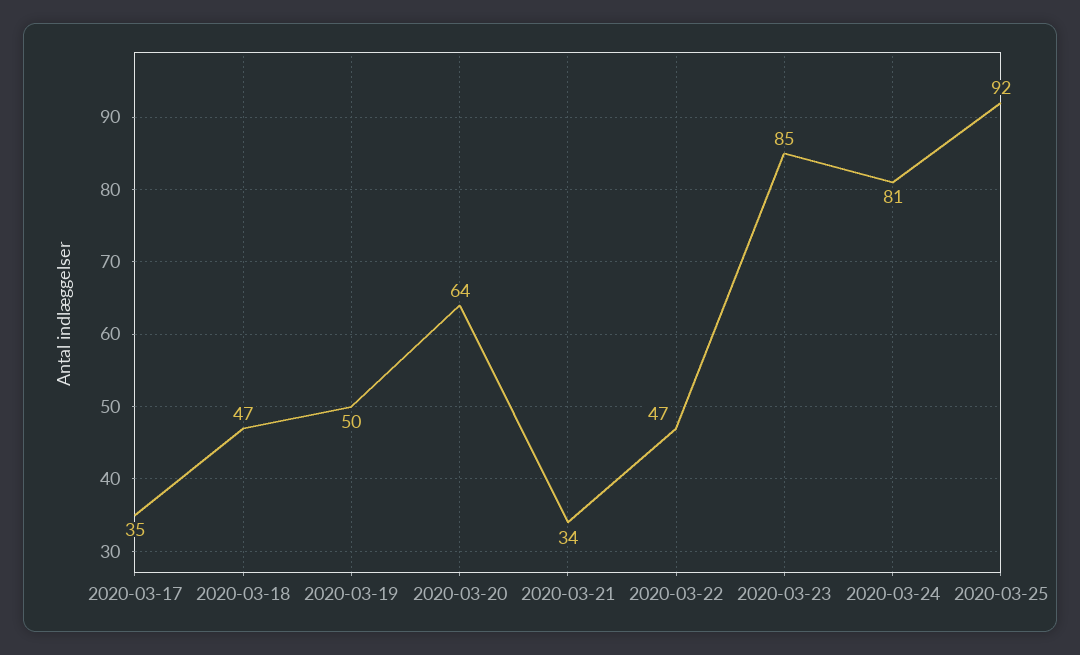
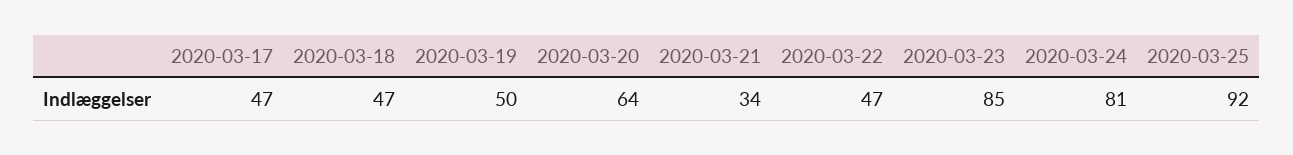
2020-03-17: 35 -> 47

